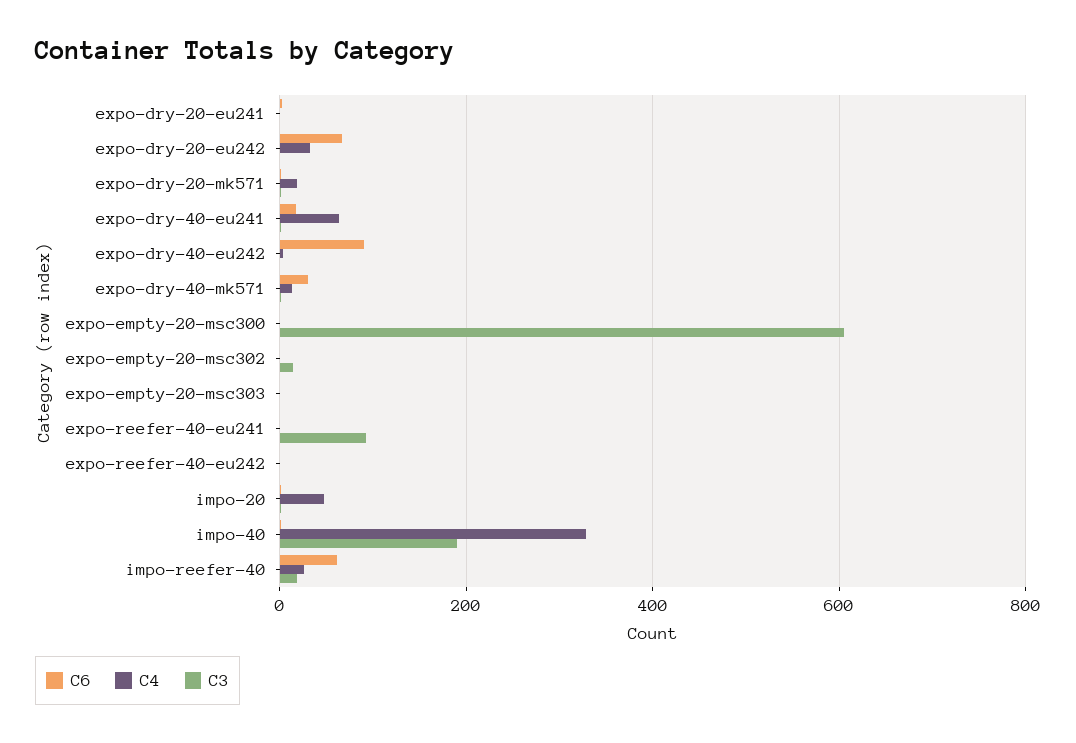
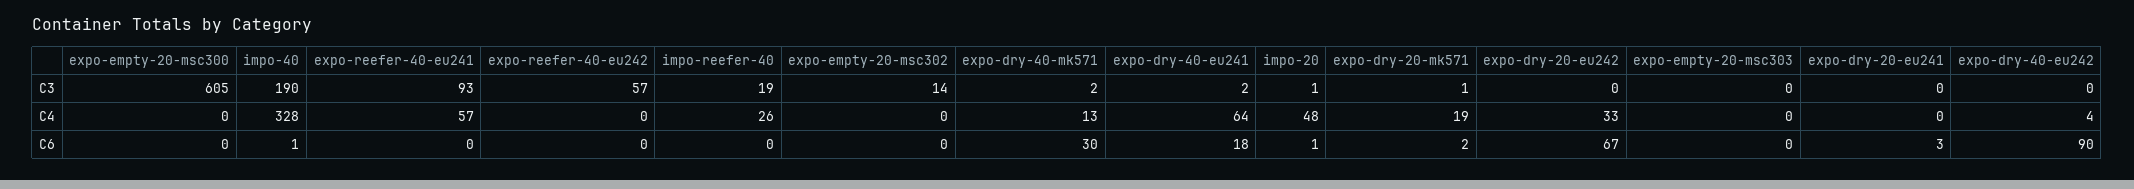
C4, expo-reefer-40-eu241: 0 -> 57
C3, expo-reefer-40-eu242: 0 -> 57
C6, impo-reefer-40: 60 -> 0

